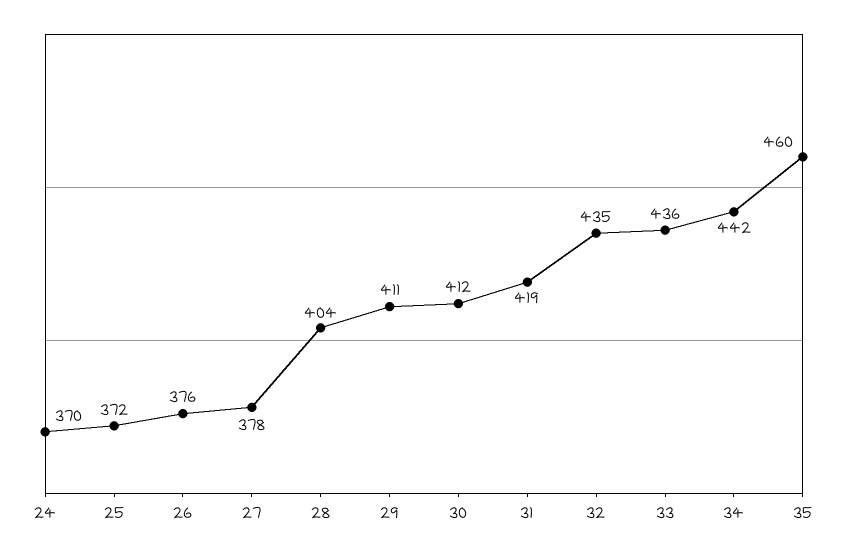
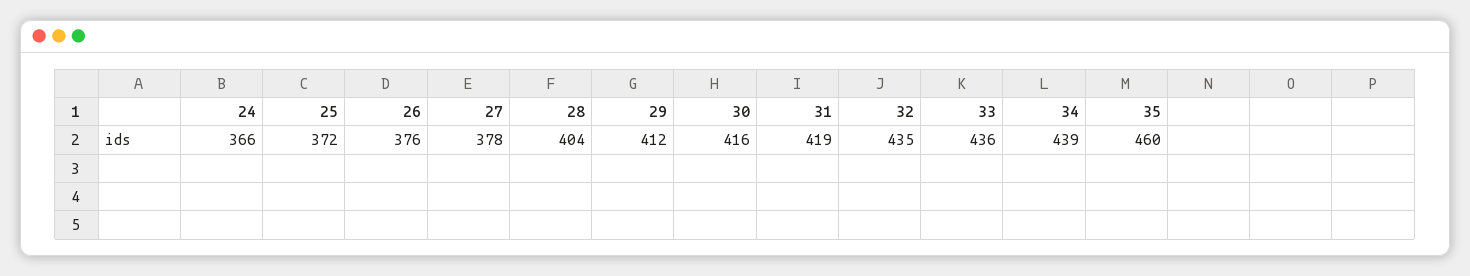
24: 370 -> 366
29: 411 -> 412
30: 412 -> 416
34: 442 -> 439

